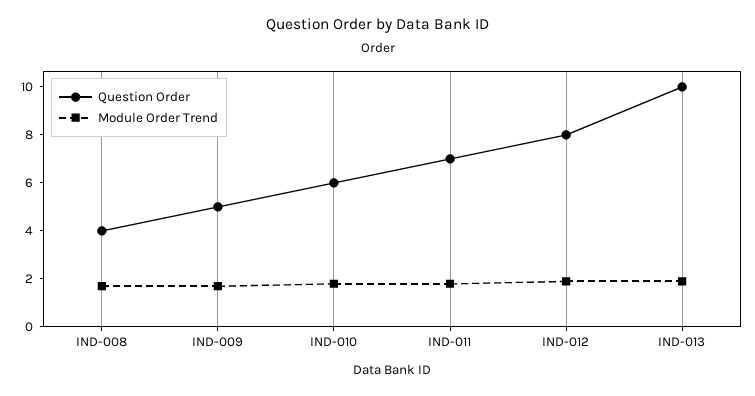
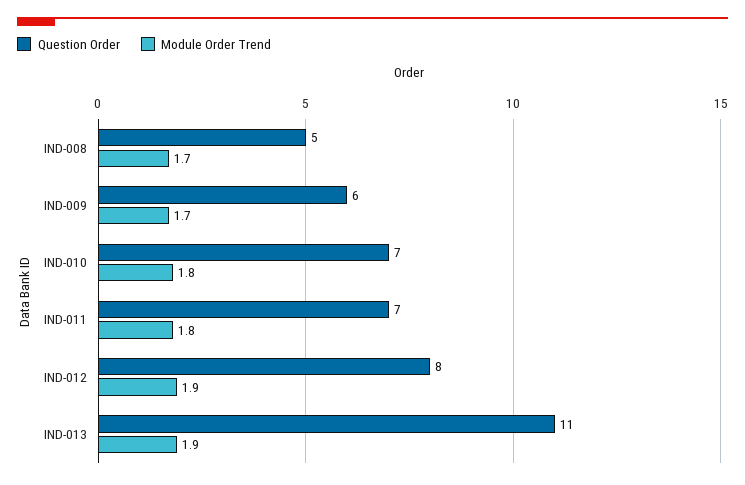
Question Order, IND-008: 4 -> 5
Question Order, IND-009: 5 -> 6
Question Order, IND-010: 6 -> 7
Question Order, IND-013: 10 -> 11

